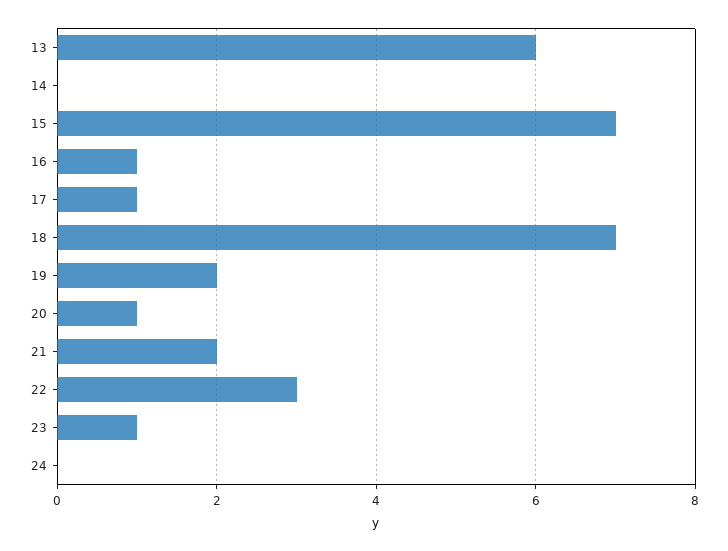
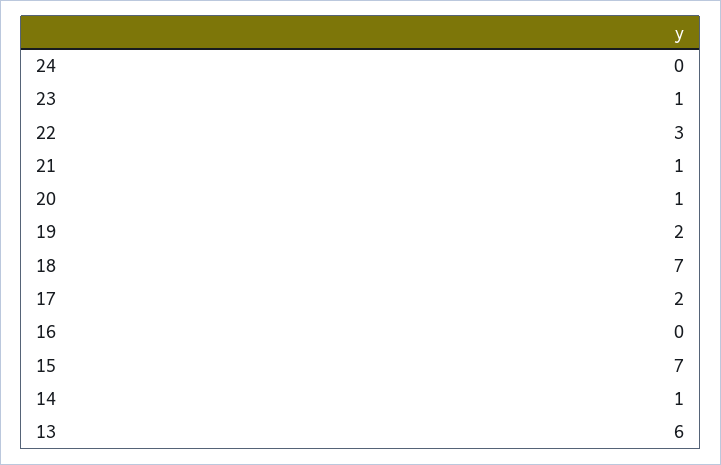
14: 0 -> 1
16: 1 -> 0
17: 1 -> 2
21: 2 -> 1

